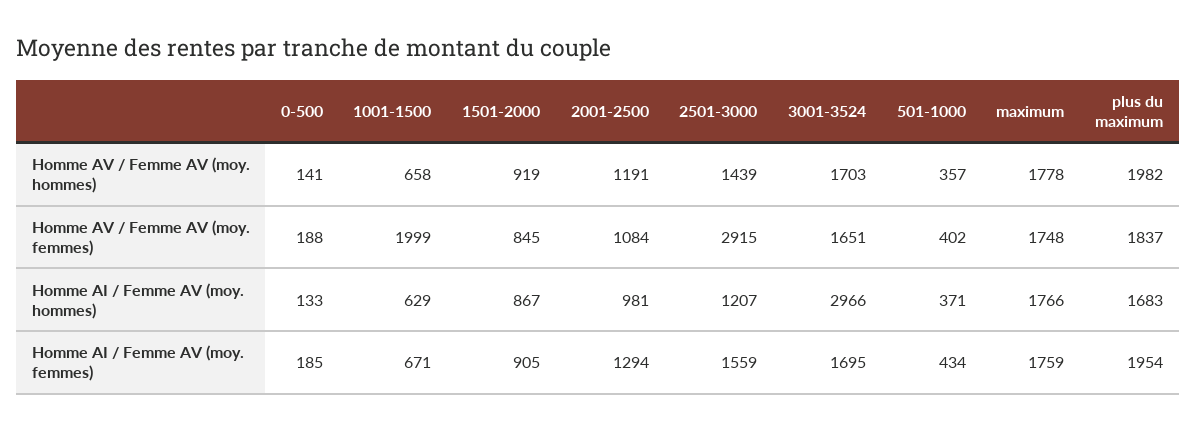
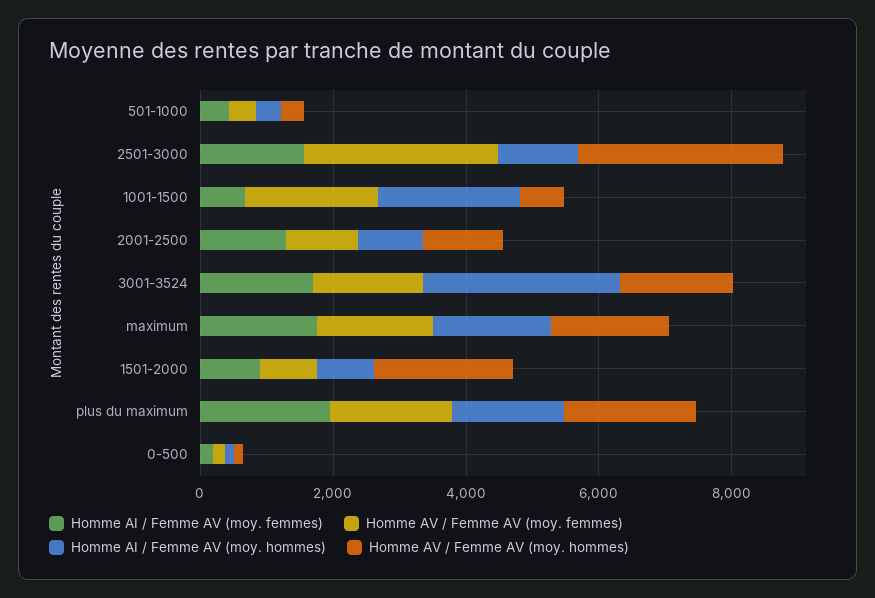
Homme AV / Femme AV (moy. hommes), 1501-2000: 919 -> 2000
Homme AV / Femme AV (moy. hommes), 2501-3000: 1439 -> 3000
Homme AI / Femme AV (moy. hommes), 1001-1500: 629 -> 2000

